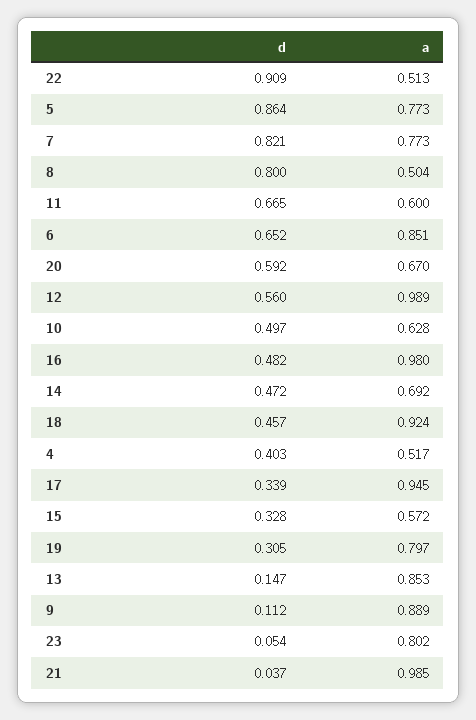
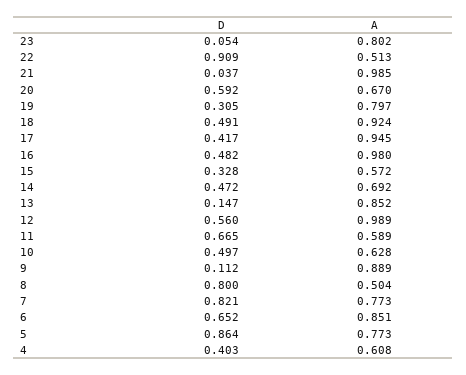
a, 11: 0.6 -> 0.589
d, 18: 0.457 -> 0.491
a, 4: 0.517 -> 0.608
d, 17: 0.339 -> 0.417
a, 13: 0.853 -> 0.852

